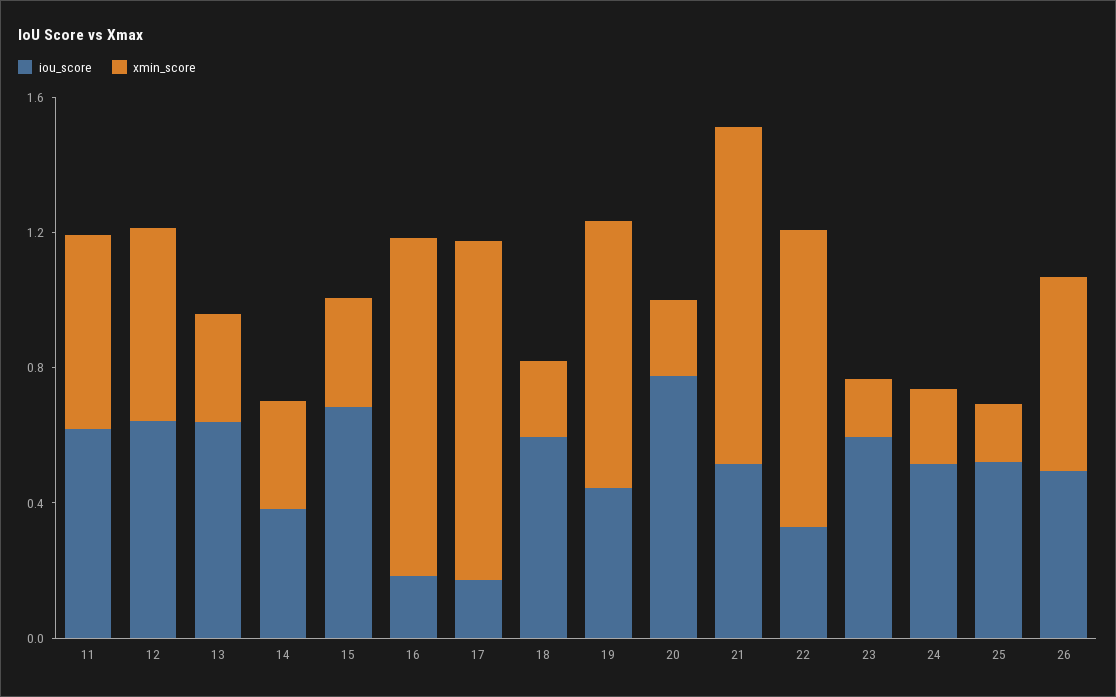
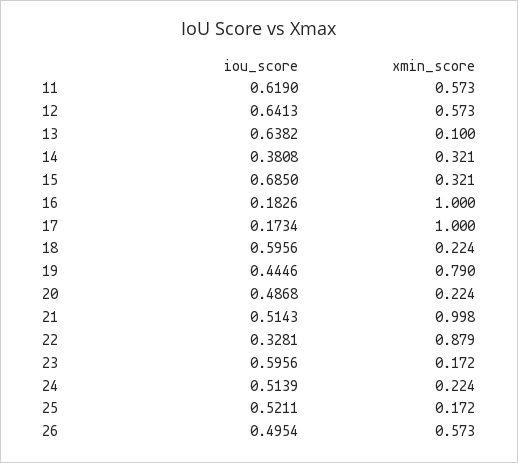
xmin_score, 13: 0.3 -> 0.1
iou_score, 20: 0.8 -> 0.4868

